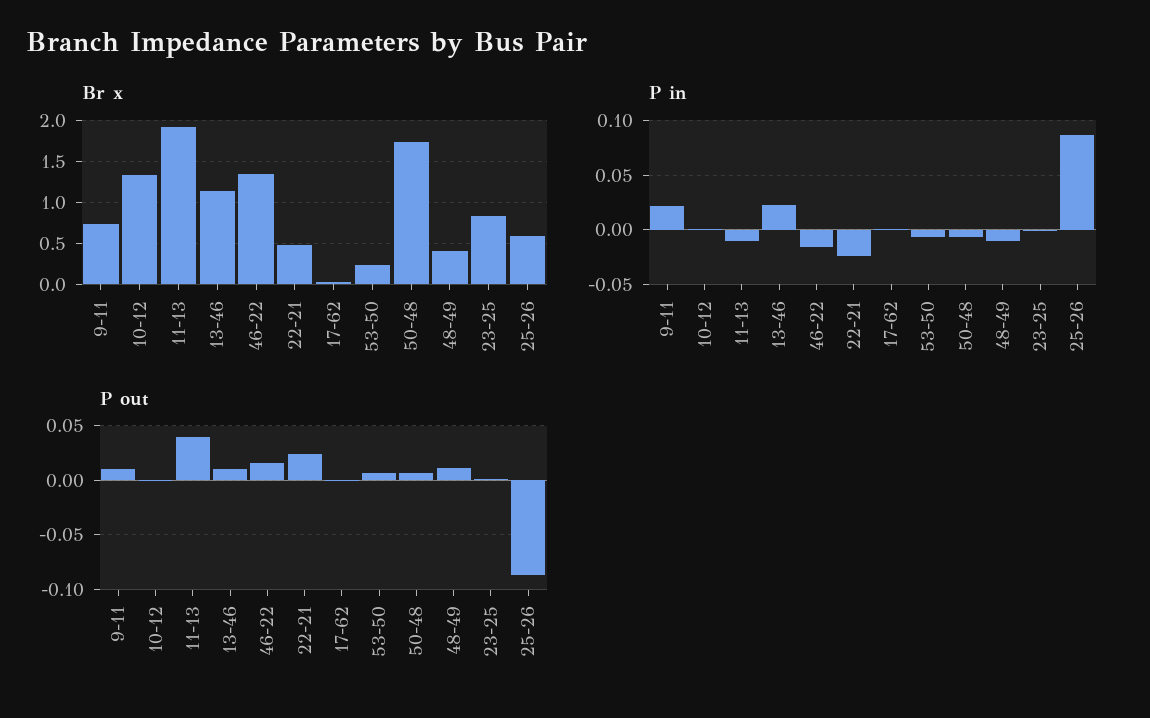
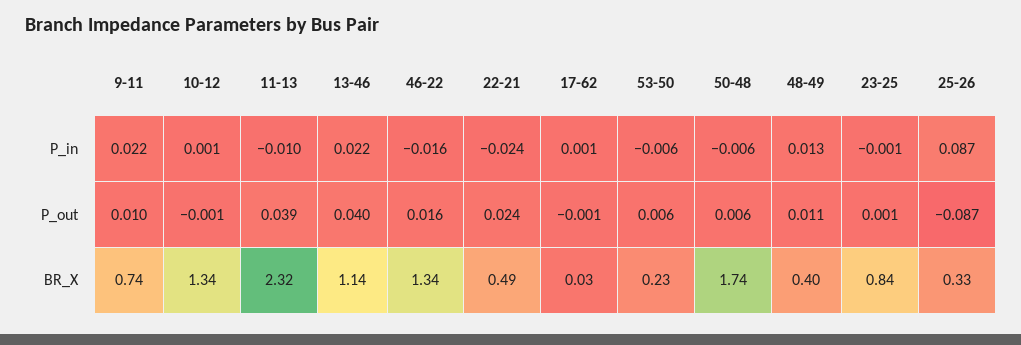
Br x, 11-13: 1.9 -> 2.32
Br x, 25-26: 0.6 -> 0.33
P in, 48-49: -0.01 -> 0.013
P out, 13-46: 0.01 -> 0.04

